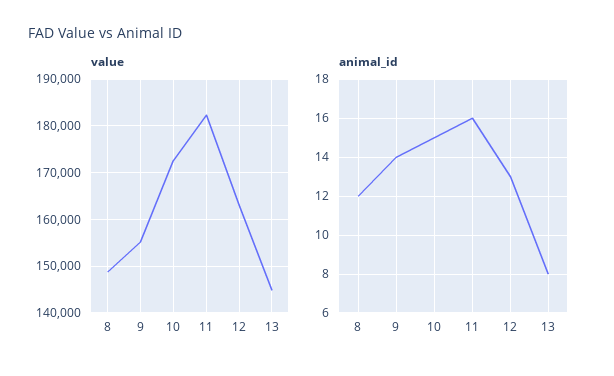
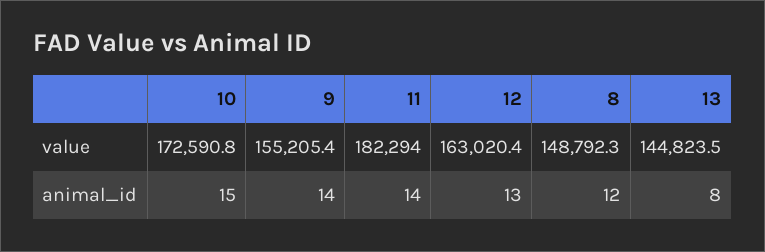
animal_id, 11: 16 -> 14

